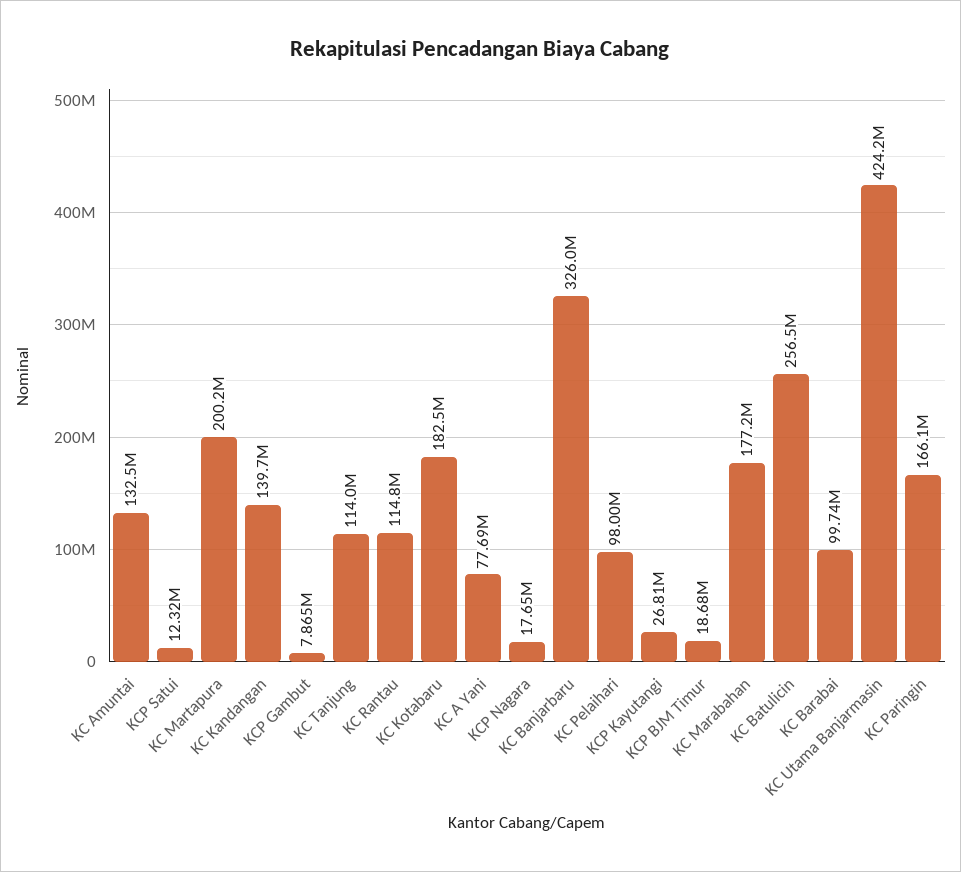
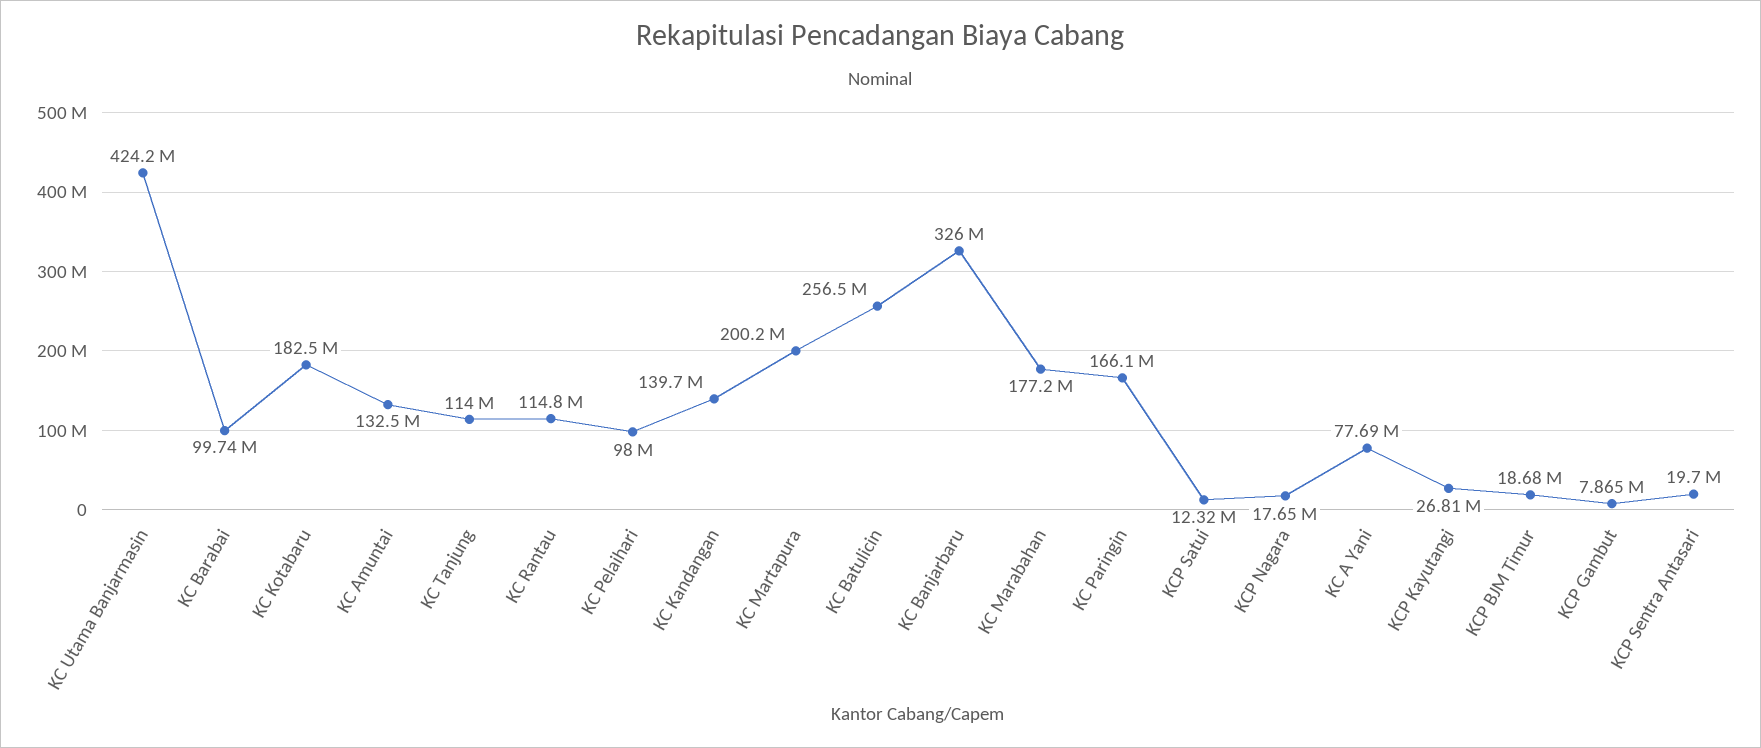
KCP Sentra Antasari: none -> 19700000

